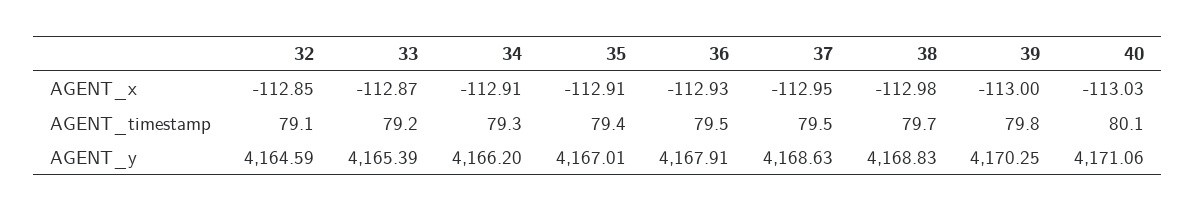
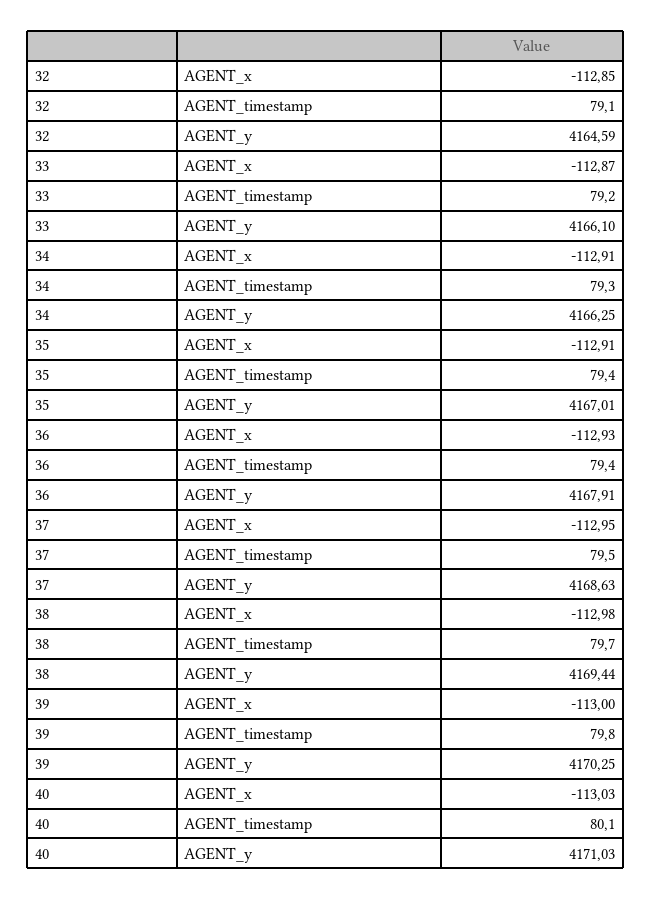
36, AGENT_timestamp: 79.5 -> 79.4
33, AGENT_y: 4165.39 -> 4166.1
34, AGENT_y: 4166.2 -> 4166.25
38, AGENT_y: 4168.83 -> 4169.44
40, AGENT_y: 4171.06 -> 4171.03

